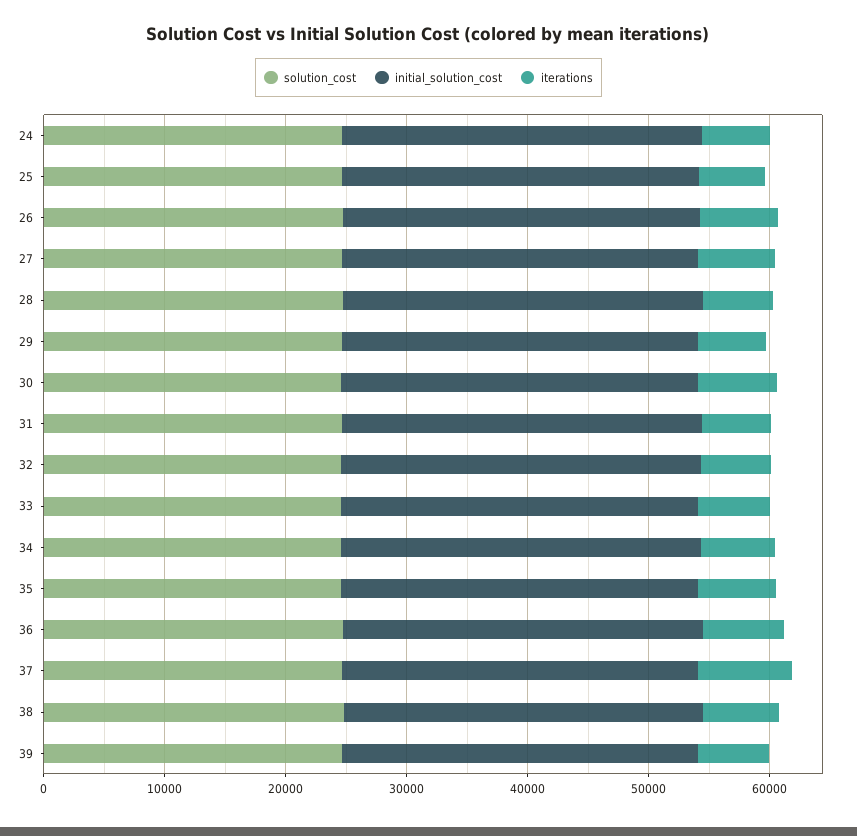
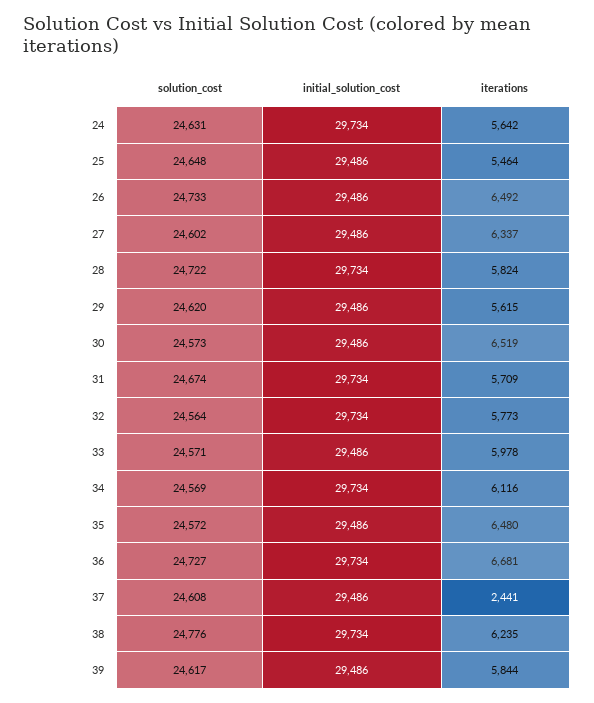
iterations, 37: 8000 -> 2441

